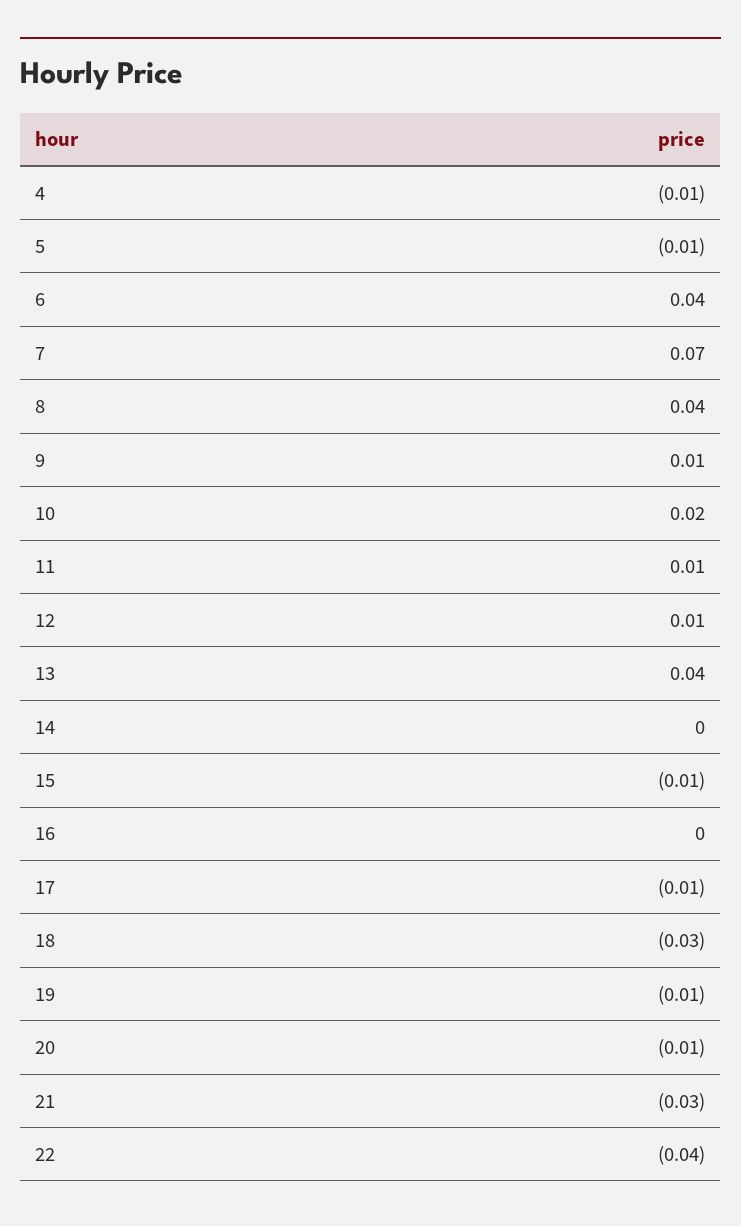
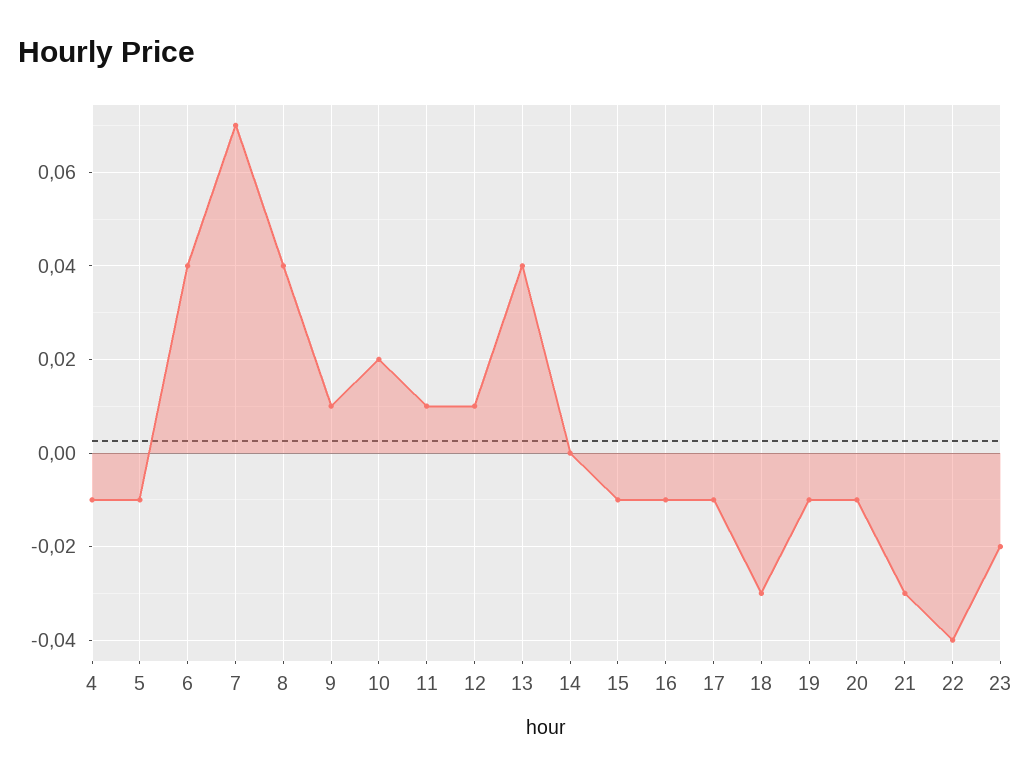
16: 0 -> -0.01
23: none -> -0.02

